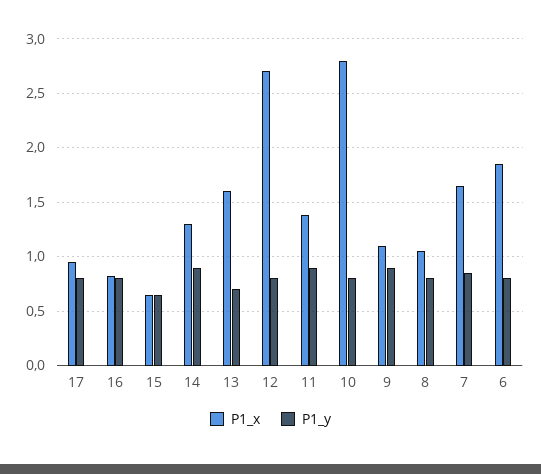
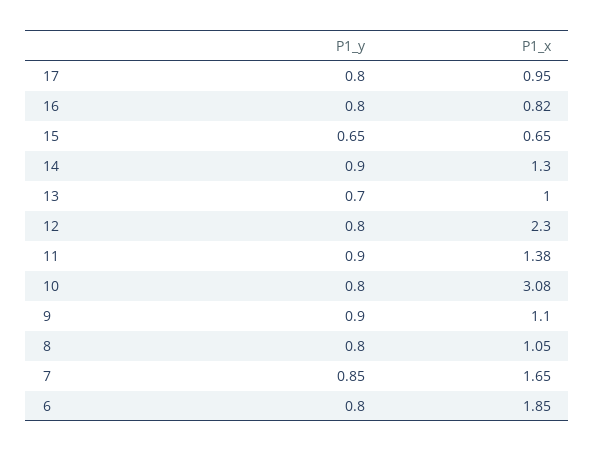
P1_x, 13: 1.6 -> 1
P1_x, 12: 2.7 -> 2.3
P1_x, 10: 2.8 -> 3.08

